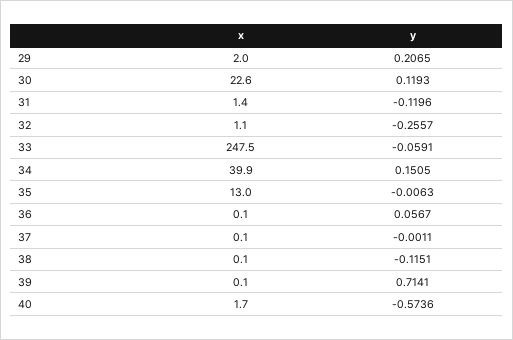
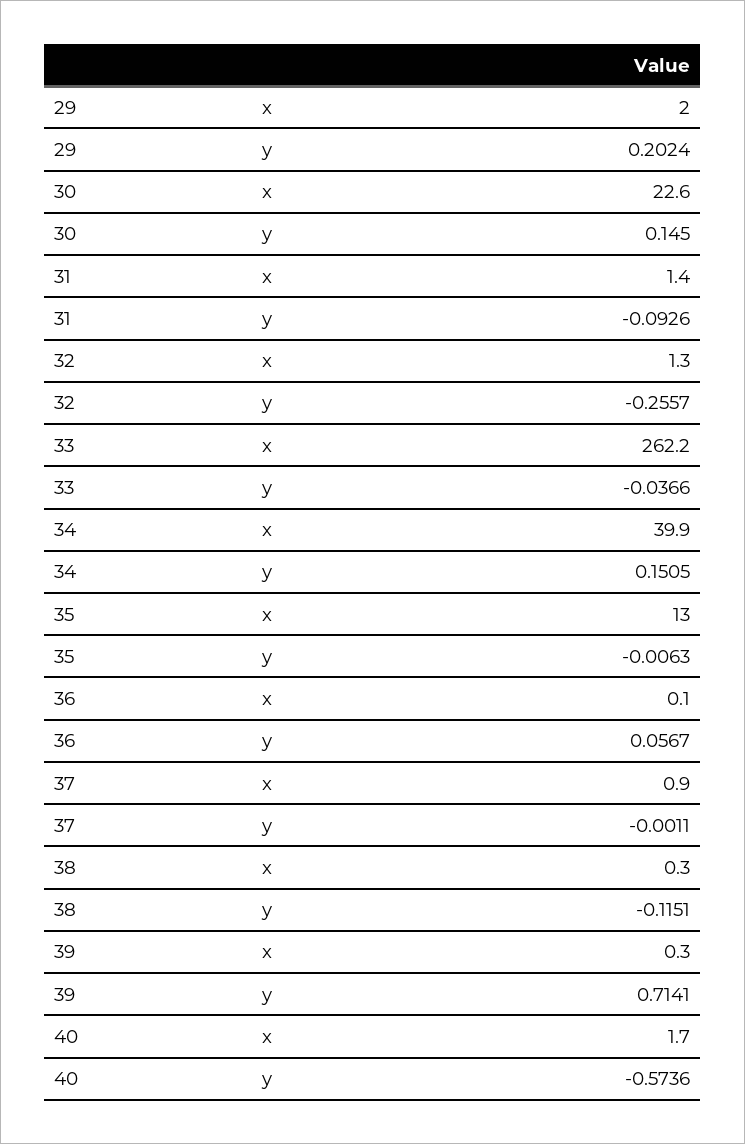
y, 29: 0.2065 -> 0.2024
y, 30: 0.1193 -> 0.145
y, 31: -0.1196 -> -0.0926
x, 32: 1.1 -> 1.3
x, 33: 247.5 -> 262.2
y, 33: -0.0591 -> -0.0366
x, 37: 0.1 -> 0.9
x, 38: 0.1 -> 0.3
x, 39: 0.1 -> 0.3

